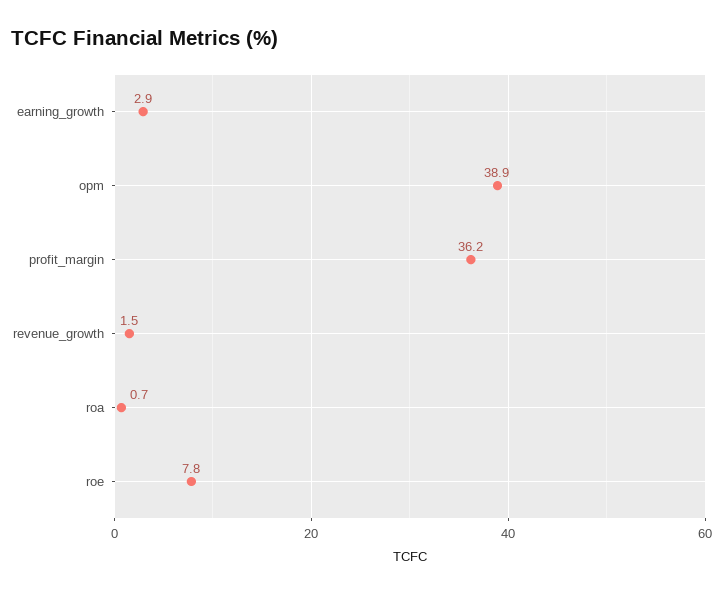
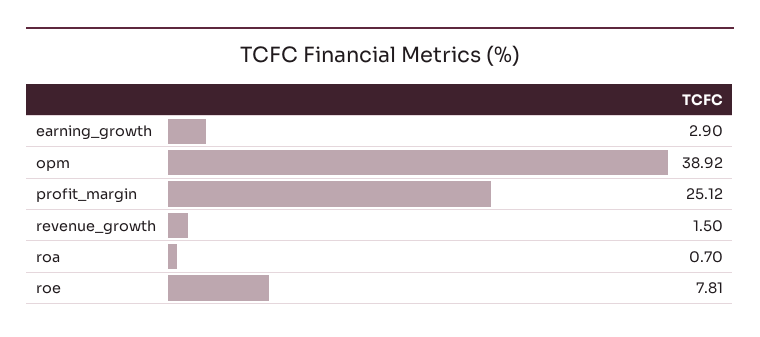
profit_margin: 36.2 -> 25.12

